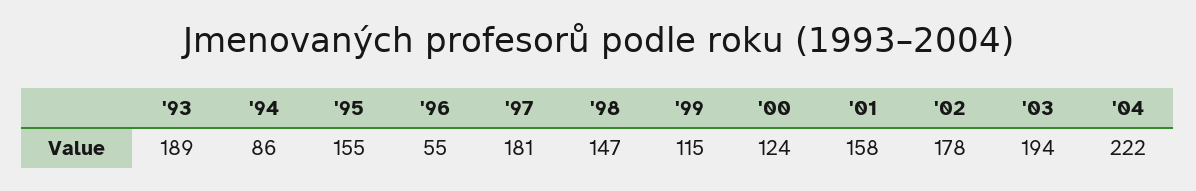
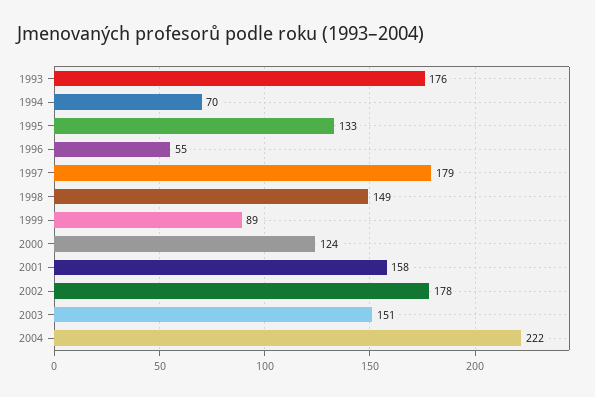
'93: 189 -> 176
'94: 86 -> 70
'95: 155 -> 133
'97: 181 -> 179
'98: 147 -> 149
'99: 115 -> 89
'03: 194 -> 151

